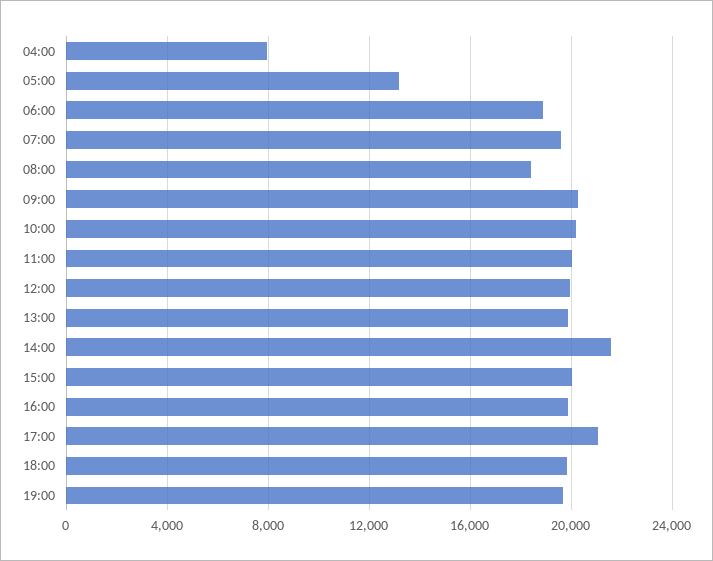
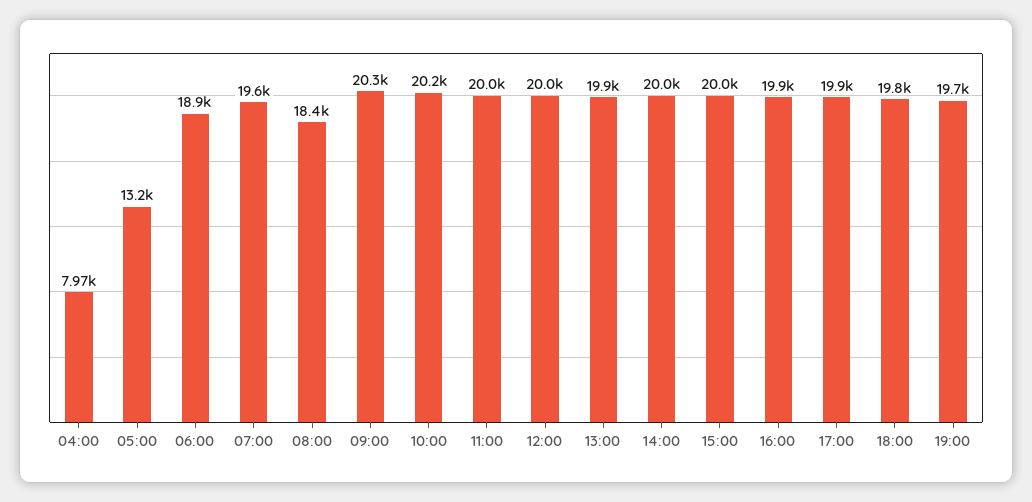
14:00: 21500 -> 20000
17:00: 21000 -> 19900

